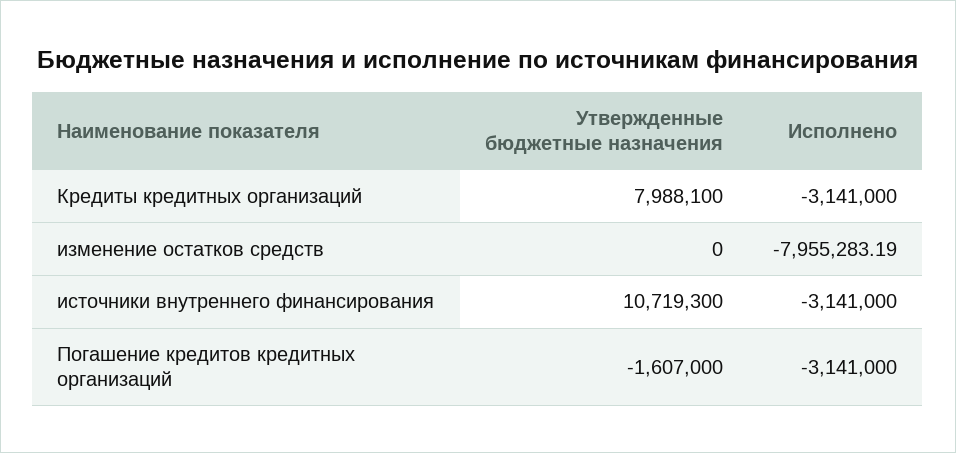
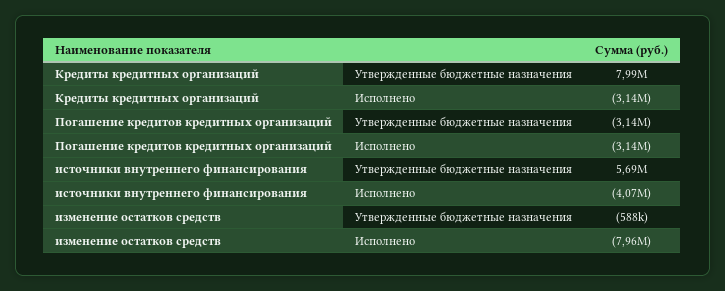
Утвержденные бюджетные назначения, изменение остатков средств: 0 -> -588000
Утвержденные бюджетные назначения, источники внутреннего финансирования: 10719300 -> 5690000
Исполнено, источники внутреннего финансирования: -3141000 -> -4070000
Утвержденные бюджетные назначения, Погашение кредитов кредитных организаций: -1607000 -> -3140000

